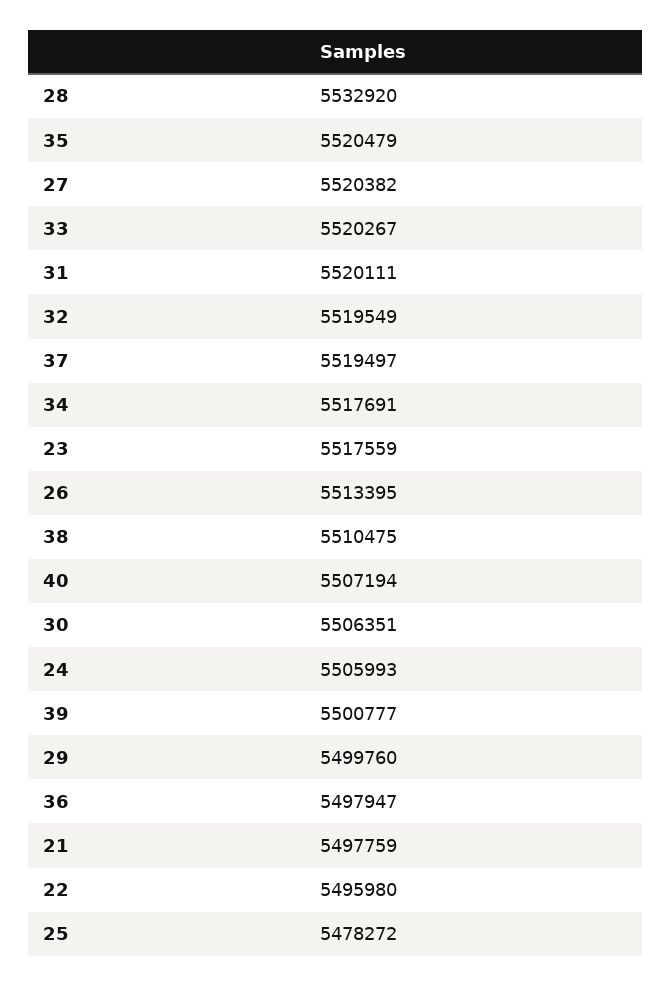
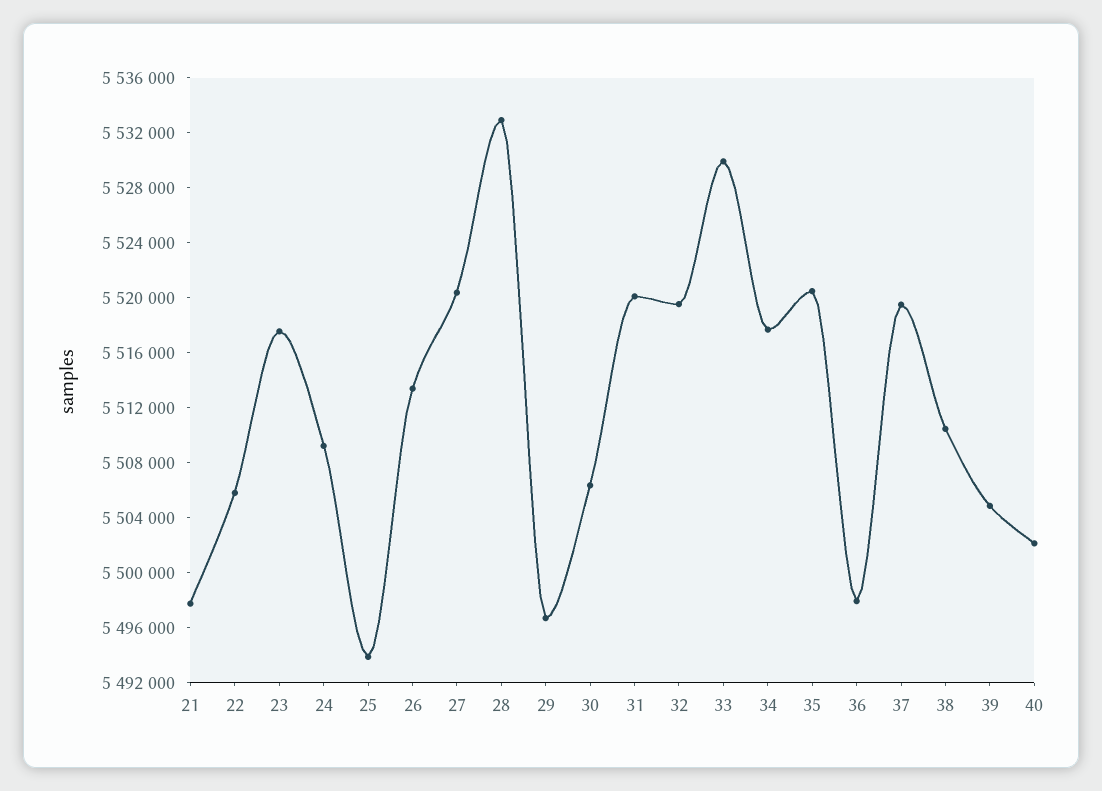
33: 5520267 -> 5530000
40: 5507194 -> 5502000
24: 5505993 -> 5509000
39: 5500777 -> 5505000
29: 5499760 -> 5497000
22: 5495980 -> 5506000
25: 5478272 -> 5494000

